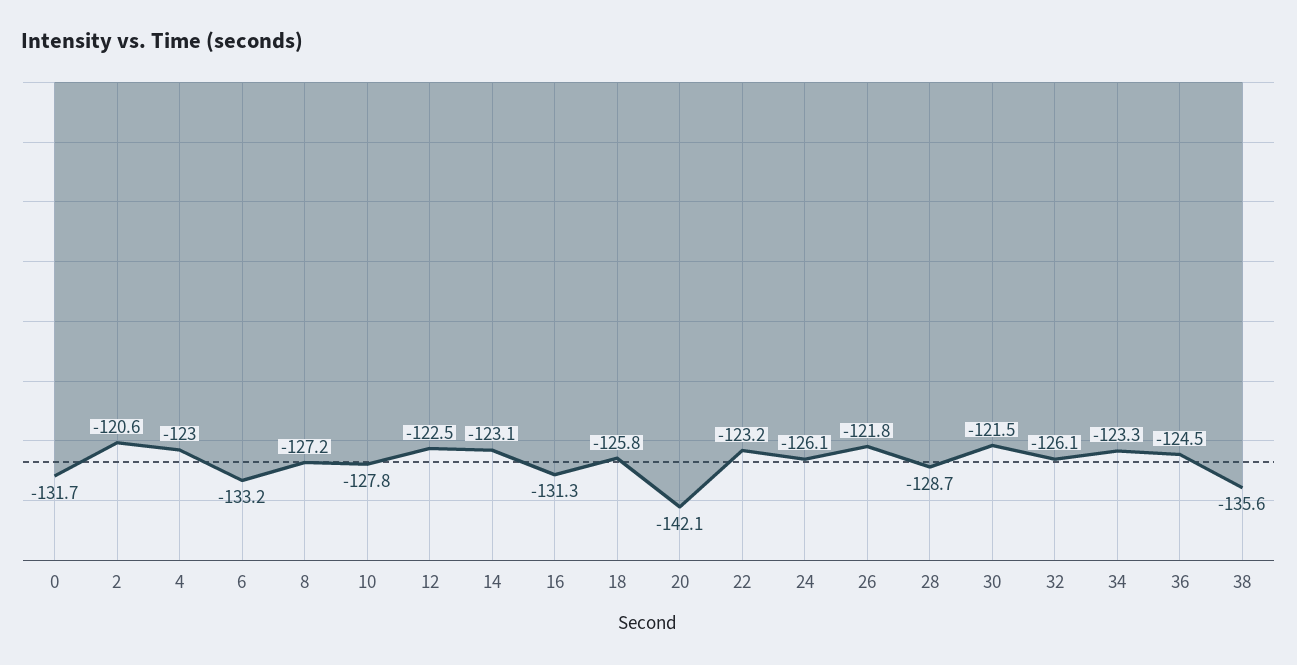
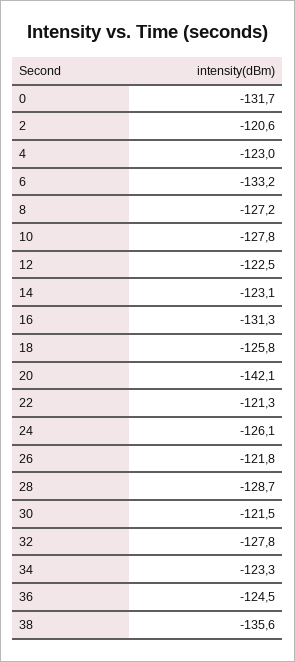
22: -123.2 -> -121.3
32: -126.1 -> -127.8

